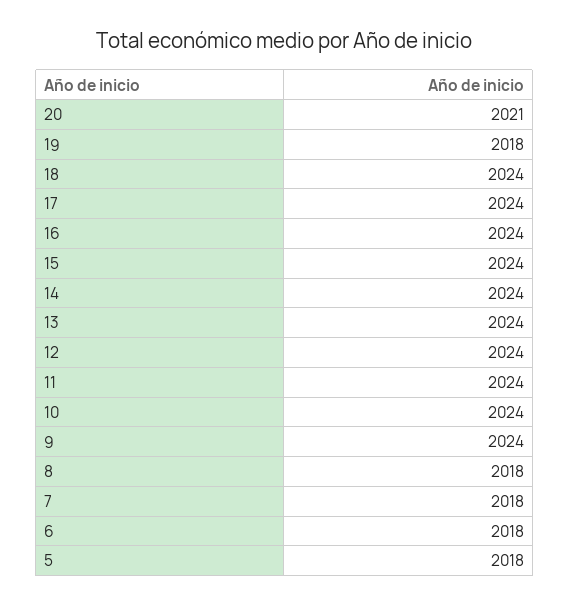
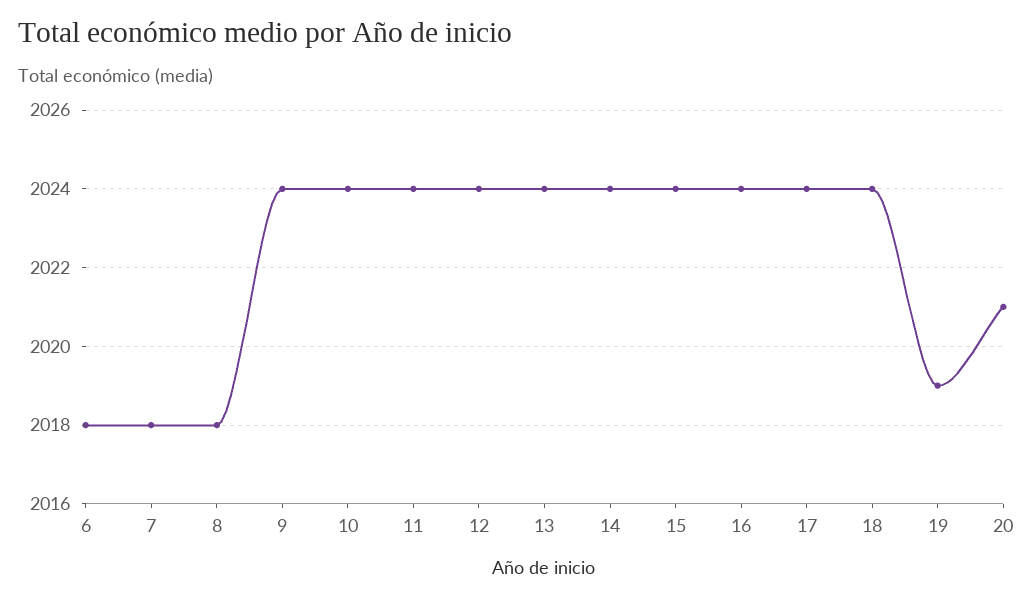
19: 2018 -> 2019
5: 2018 -> none

